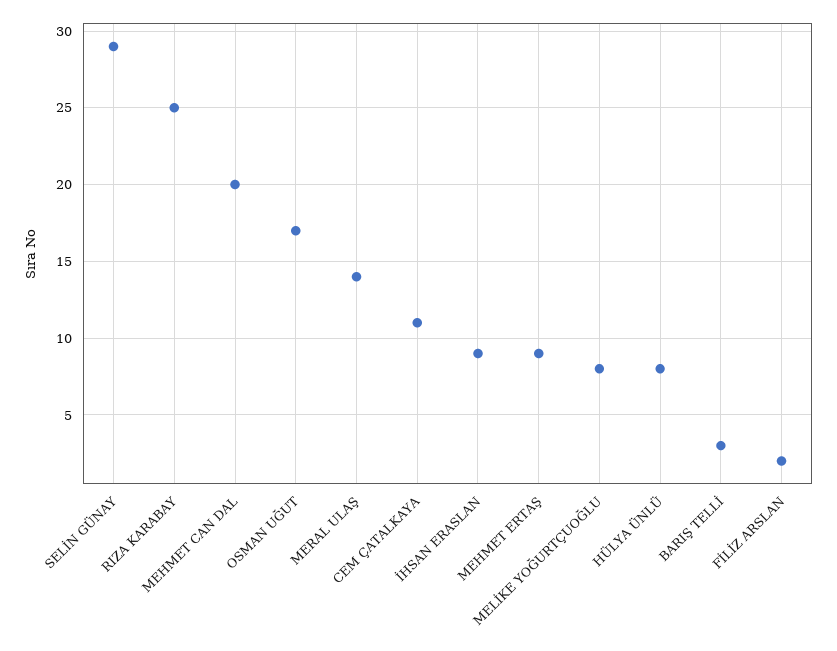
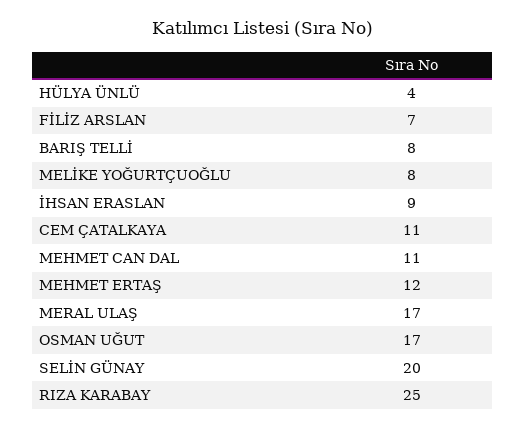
SELİN GÜNAY: 29 -> 20
MEHMET CAN DAL: 20 -> 11
MERAL ULAŞ: 14 -> 17
MEHMET ERTAŞ: 9 -> 12
HÜLYA ÜNLÜ: 8 -> 4
BARIŞ TELLİ: 3 -> 8
FİLİZ ARSLAN: 2 -> 7

